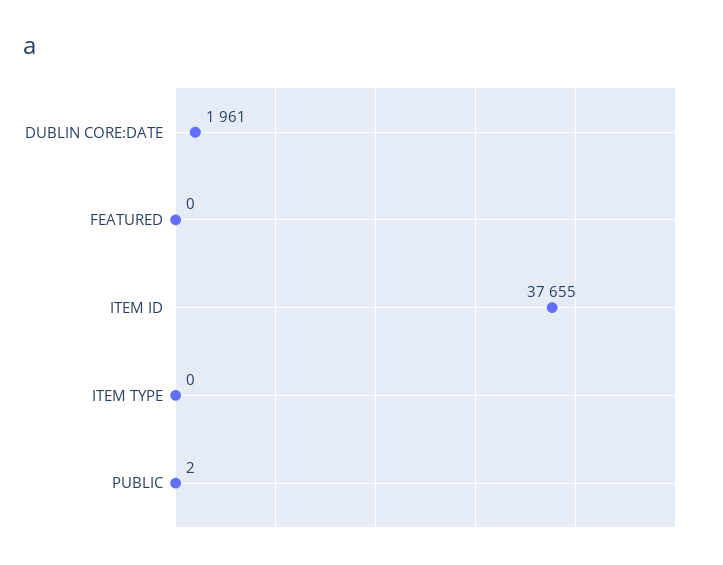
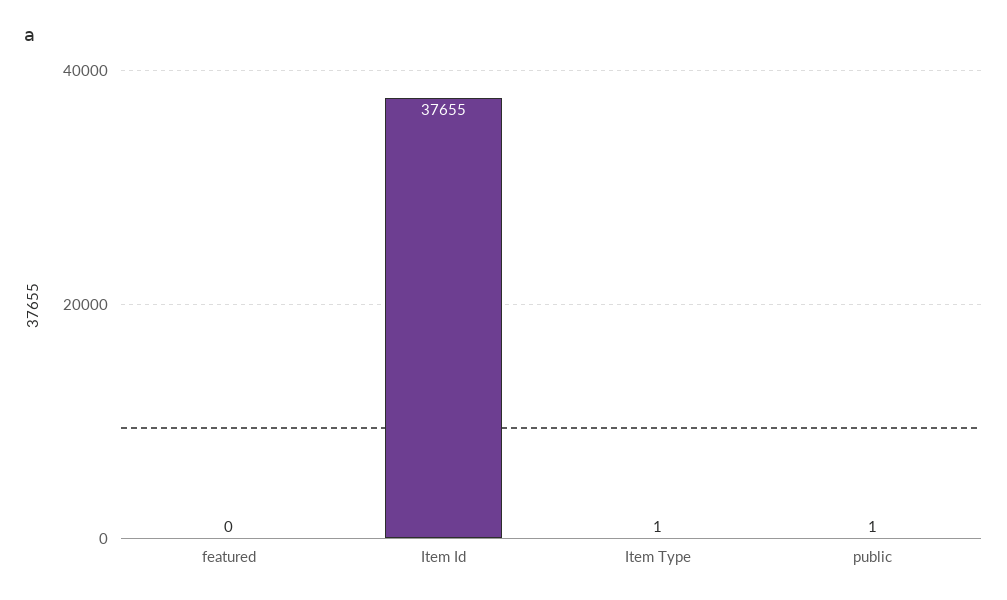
DUBLIN CORE:DATE: 1961 -> none
ITEM TYPE: 0 -> 1
PUBLIC: 2 -> 1

